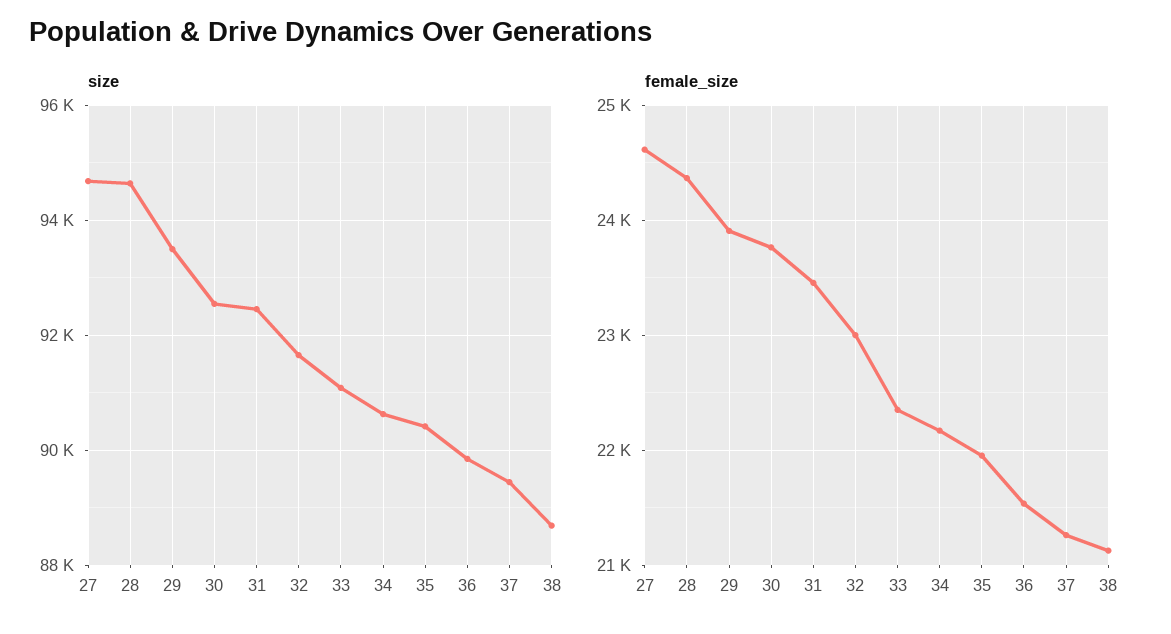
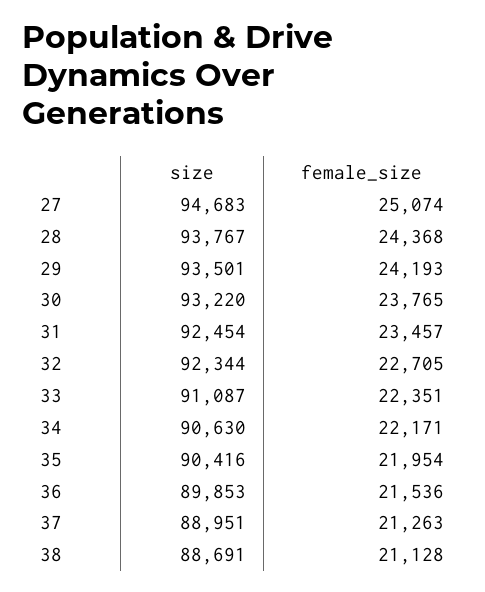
size, 28: 94600 -> 93767
size, 30: 92600 -> 93220
size, 32: 91600 -> 92344
size, 37: 89400 -> 88951
female_size, 27: 24600 -> 25074
female_size, 29: 23900 -> 24193
female_size, 32: 23000 -> 22705

